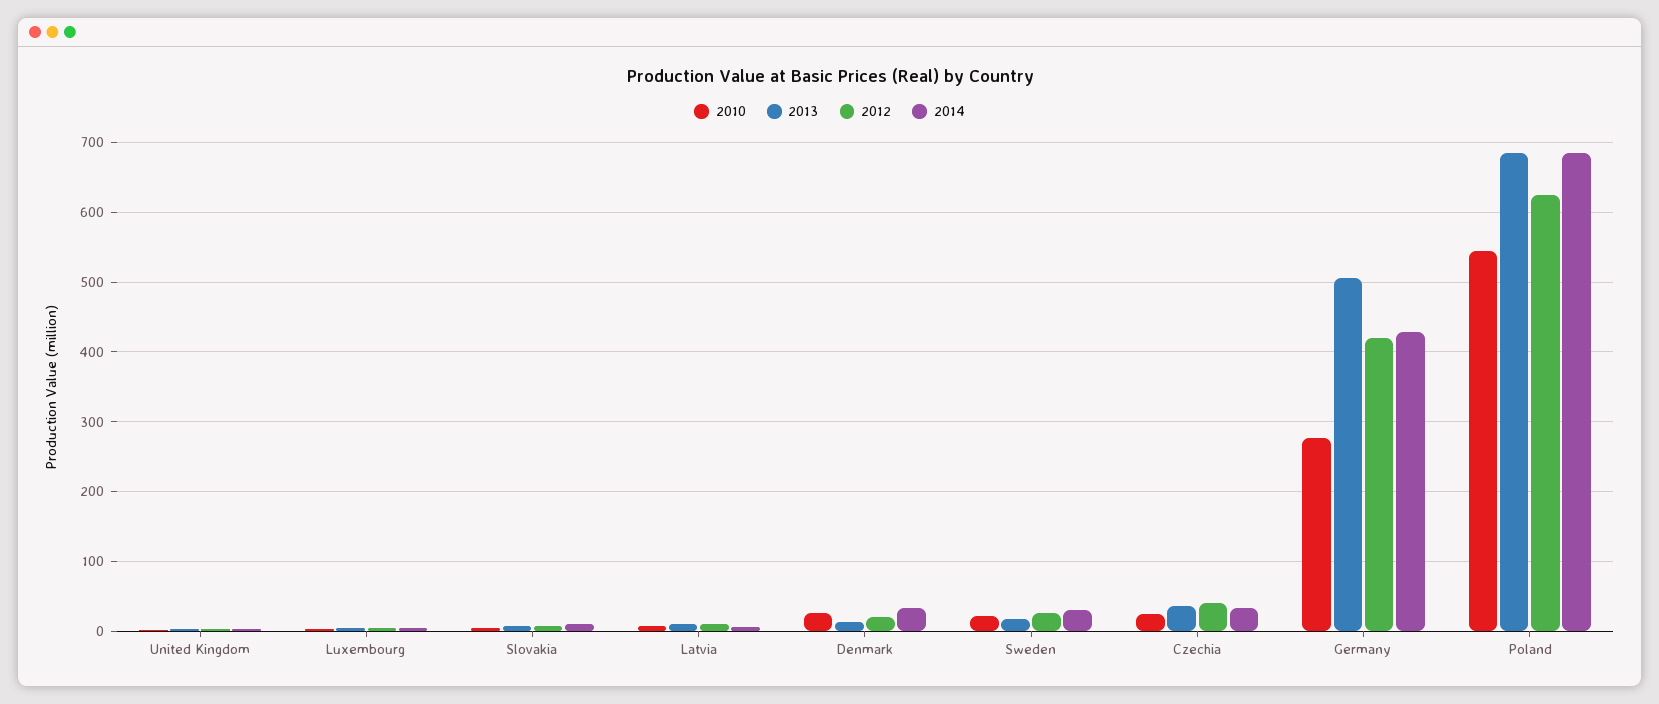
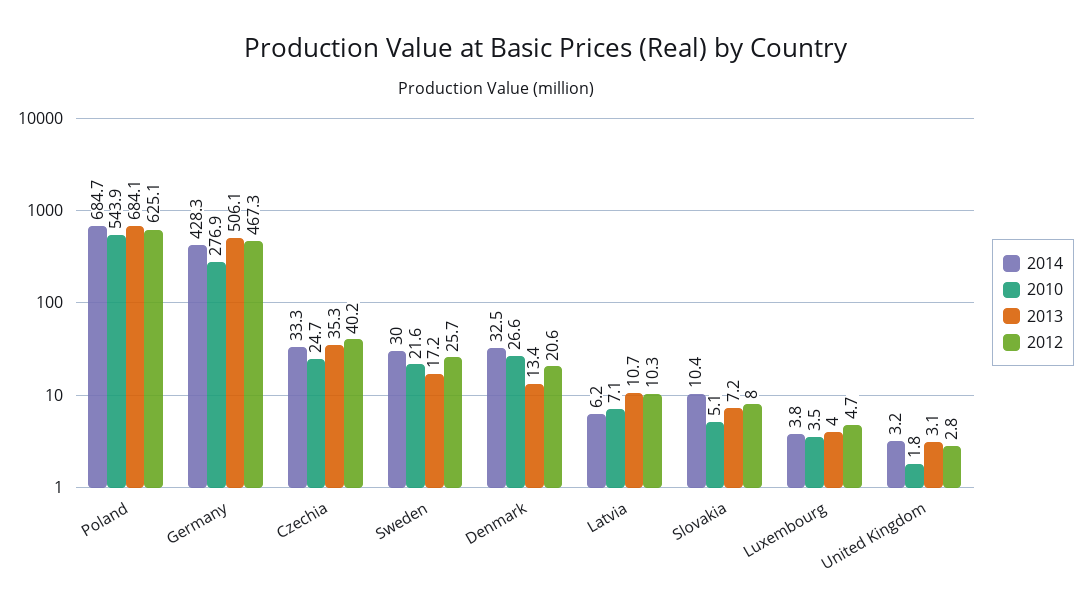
2012, Germany: 420 -> 467.3

